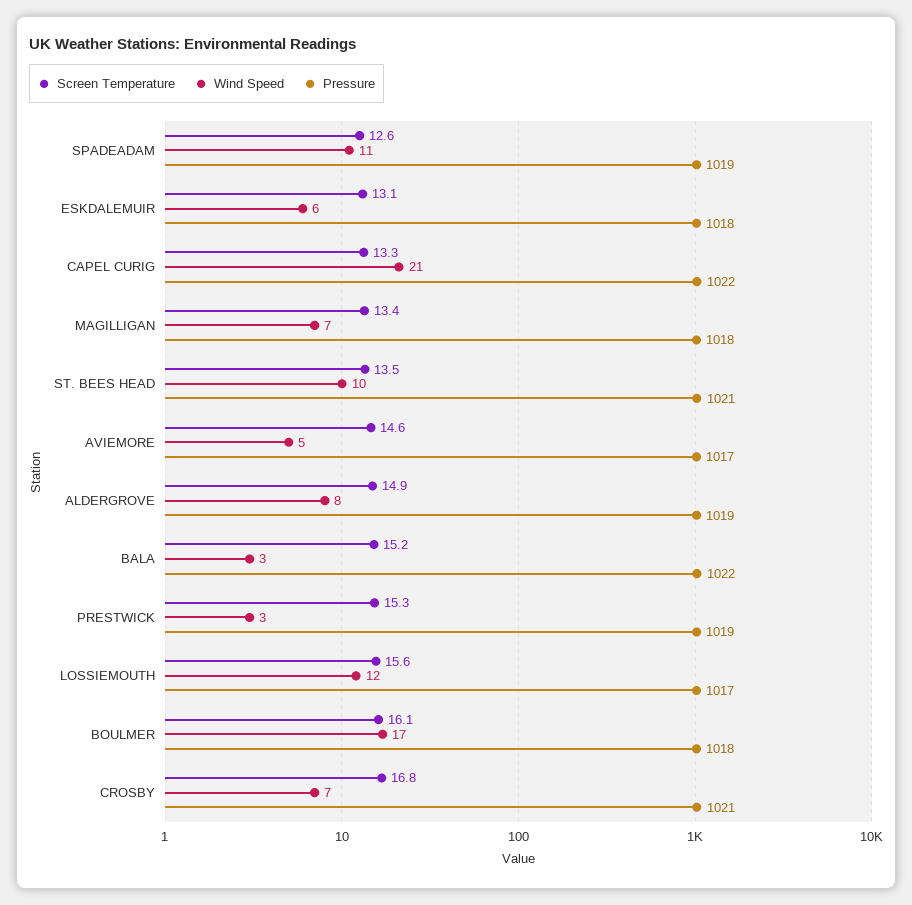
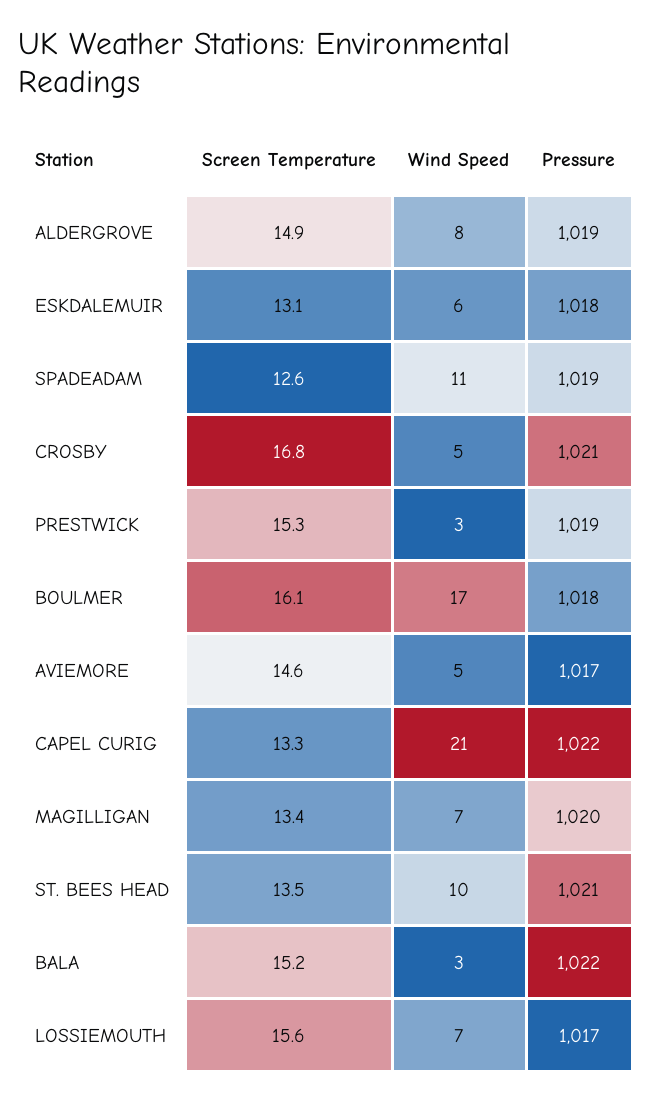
Pressure, MAGILLIGAN: 1018 -> 1020
Wind Speed, LOSSIEMOUTH: 12 -> 7
Wind Speed, CROSBY: 7 -> 5

